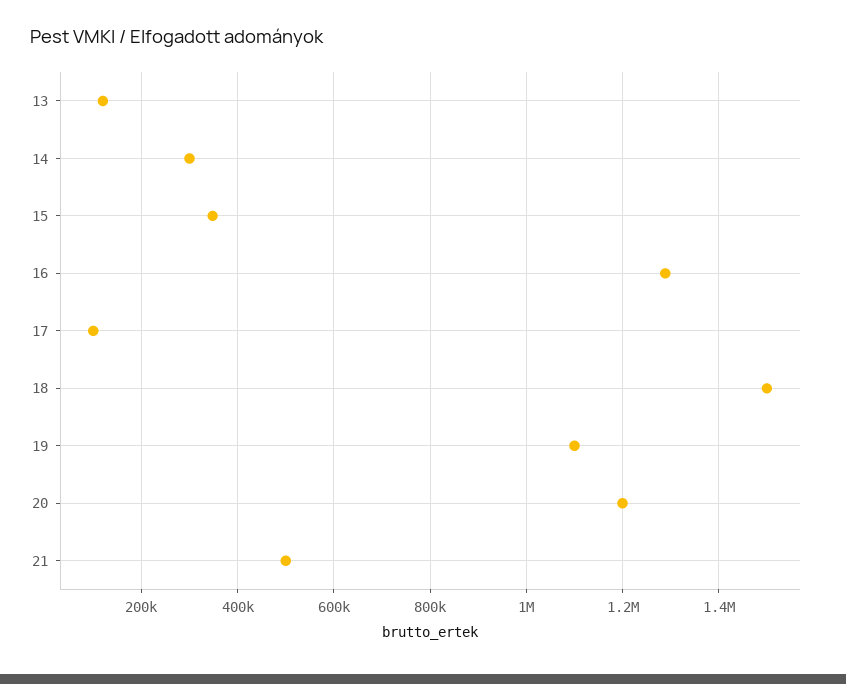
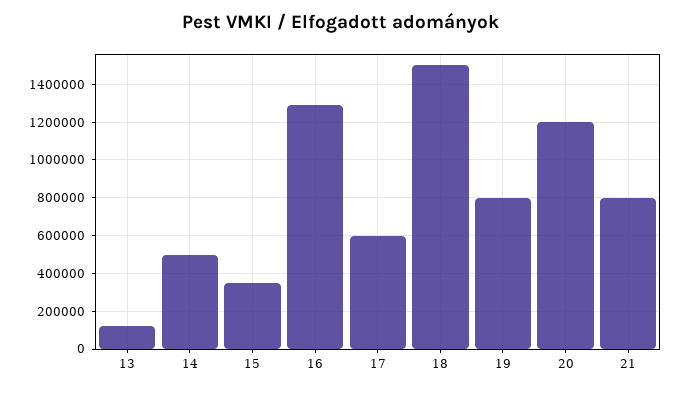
14: 300000 -> 500000
17: 100000 -> 600000
19: 1100000 -> 800000
21: 500000 -> 800000

